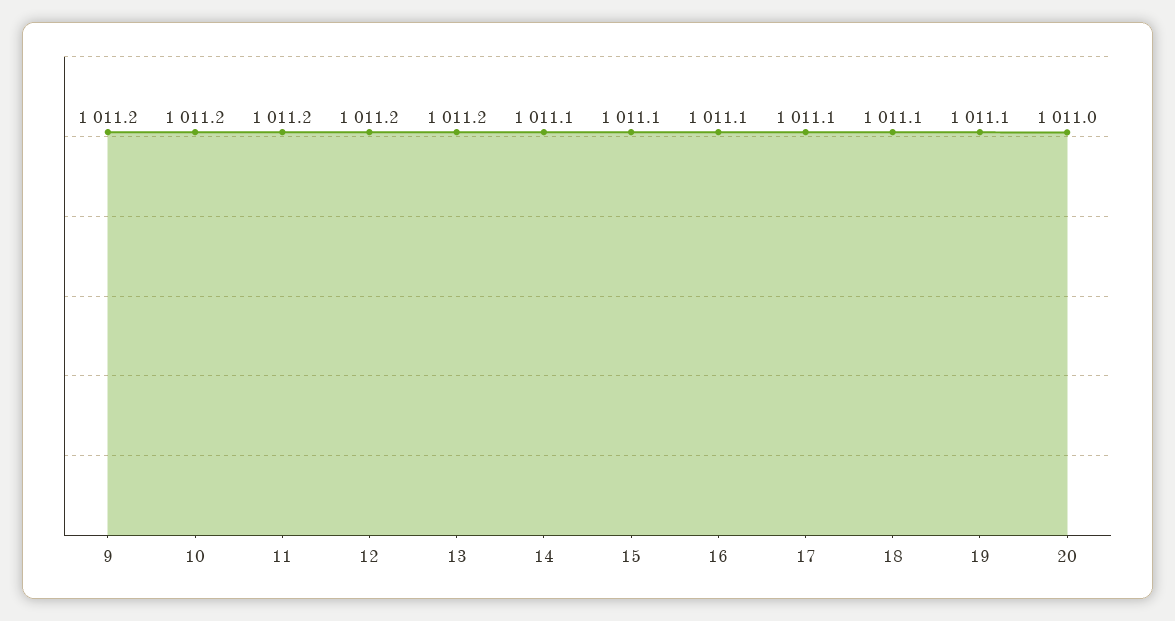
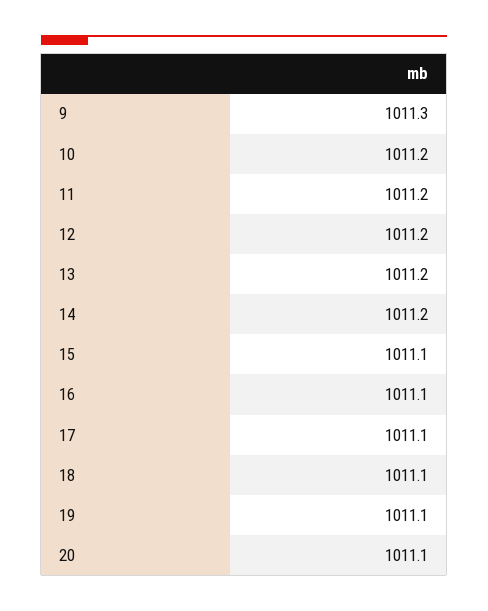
9: 1011.2 -> 1011.3
14: 1011.1 -> 1011.2
20: 1011 -> 1011.1

